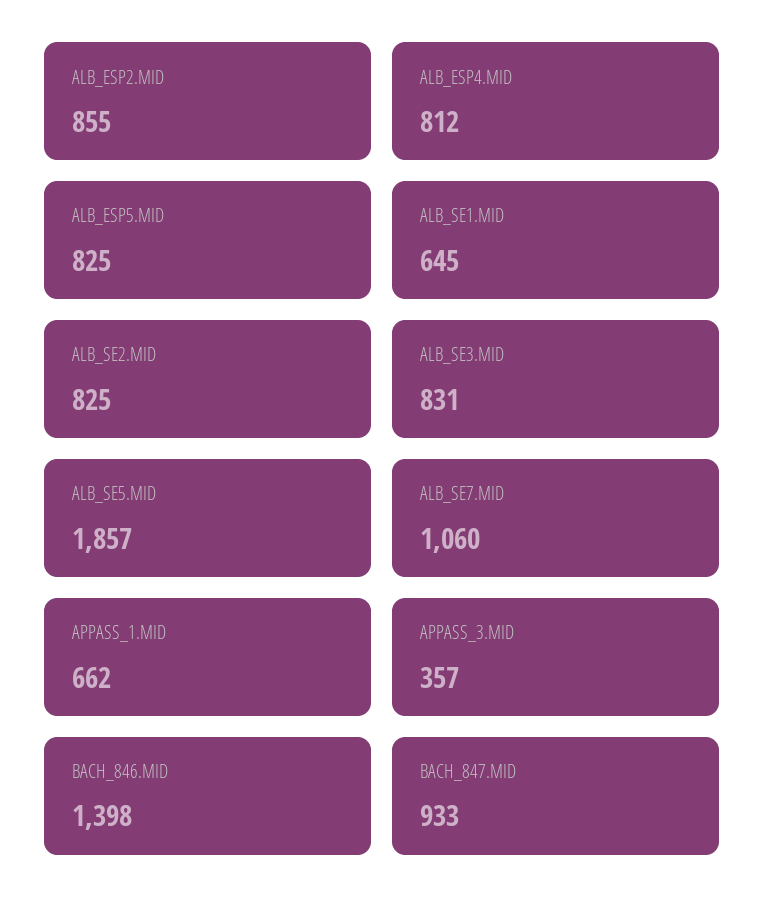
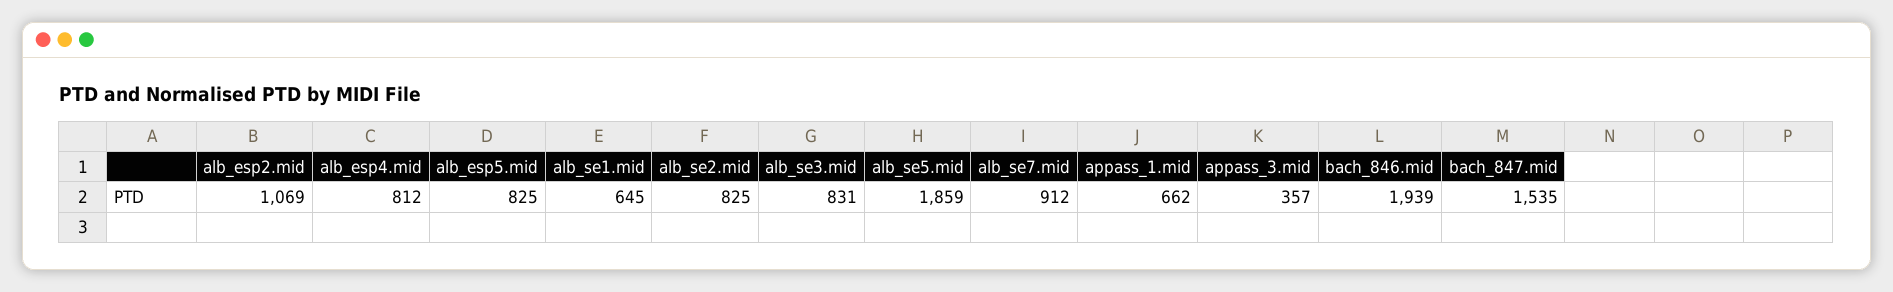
ALB_ESP2.MID: 855 -> 1069
ALB_SE5.MID: 1857 -> 1859
ALB_SE7.MID: 1060 -> 912
BACH_846.MID: 1398 -> 1939
BACH_847.MID: 933 -> 1535

